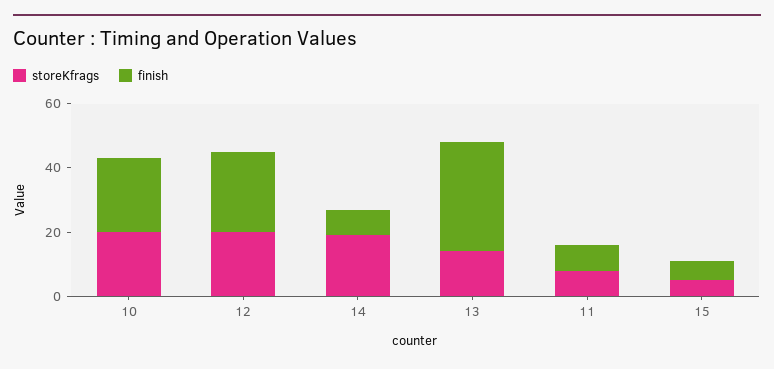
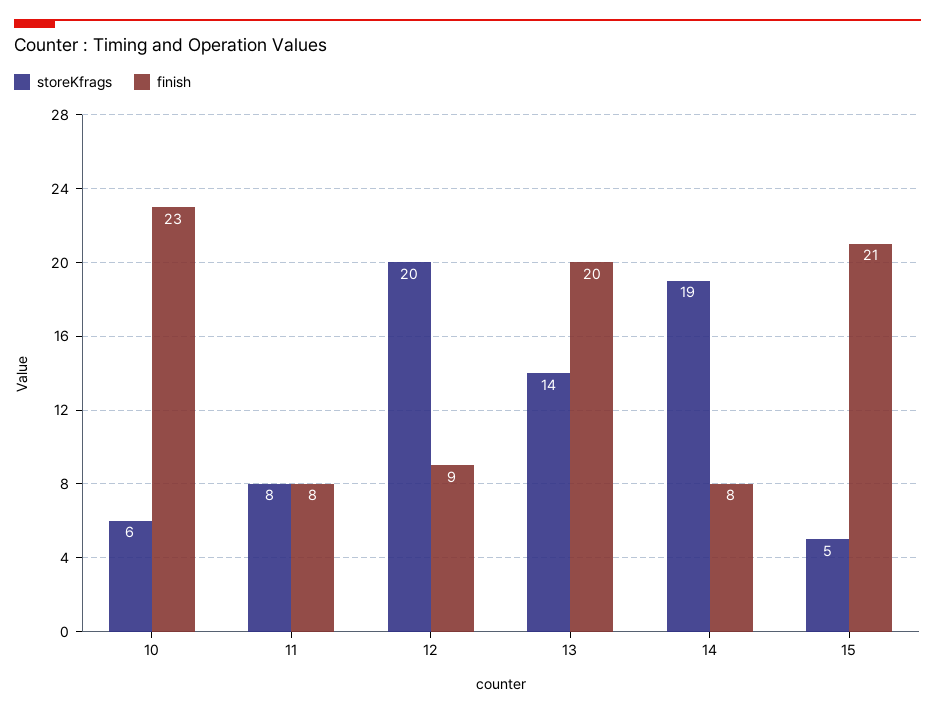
storeKfrags, 10: 20 -> 6
finish, 12: 25 -> 9
finish, 13: 35 -> 20
finish, 15: 5 -> 21

